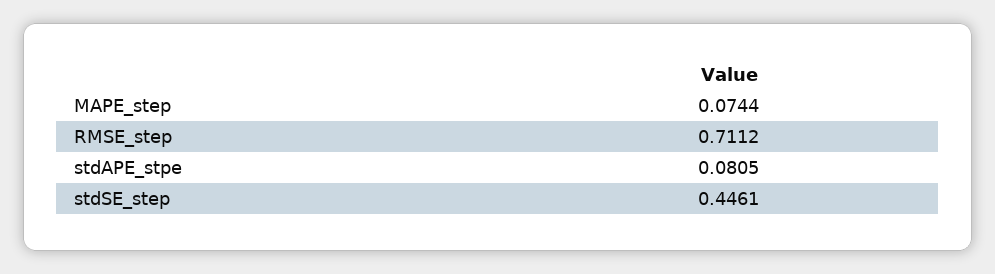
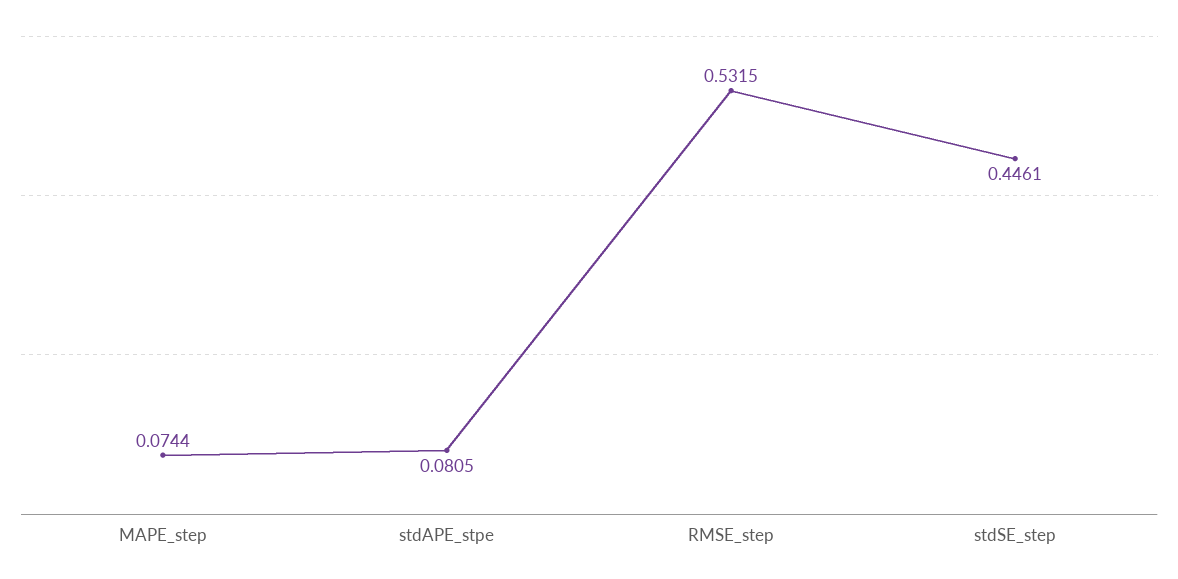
RMSE_step: 0.7112 -> 0.5315

